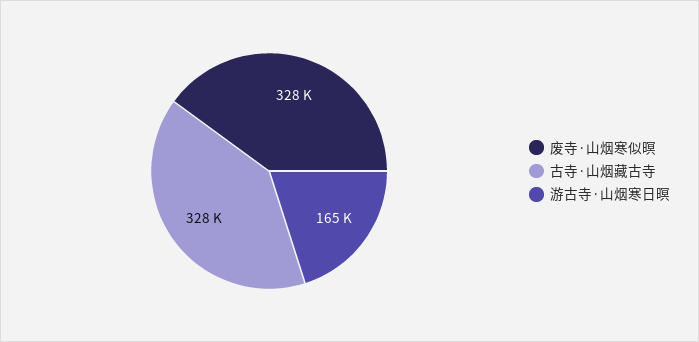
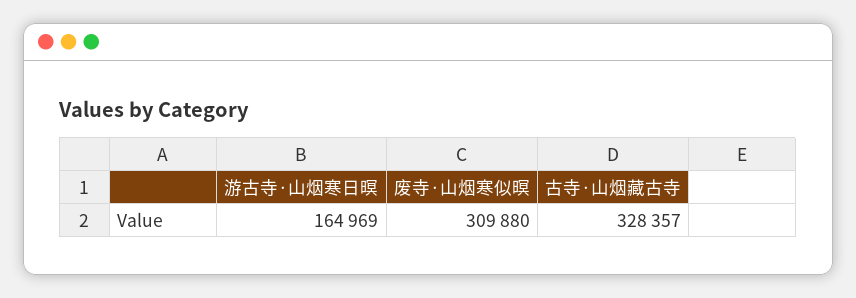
废寺·山烟寒似暝: 328000 -> 309880

